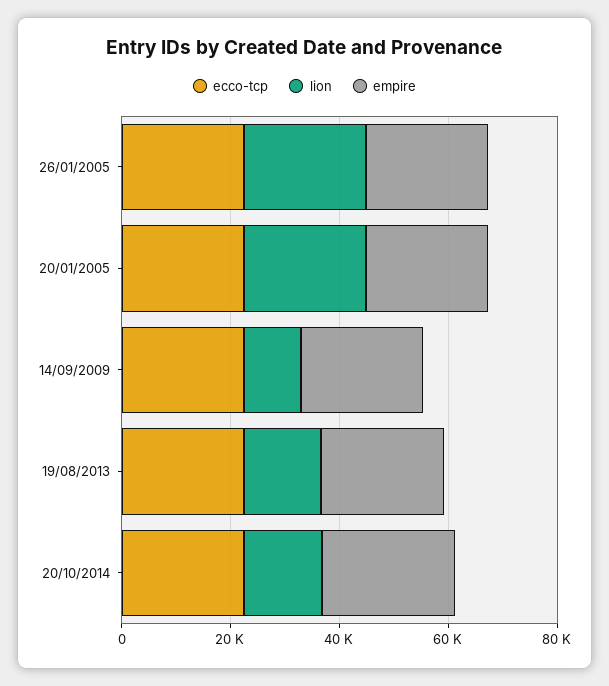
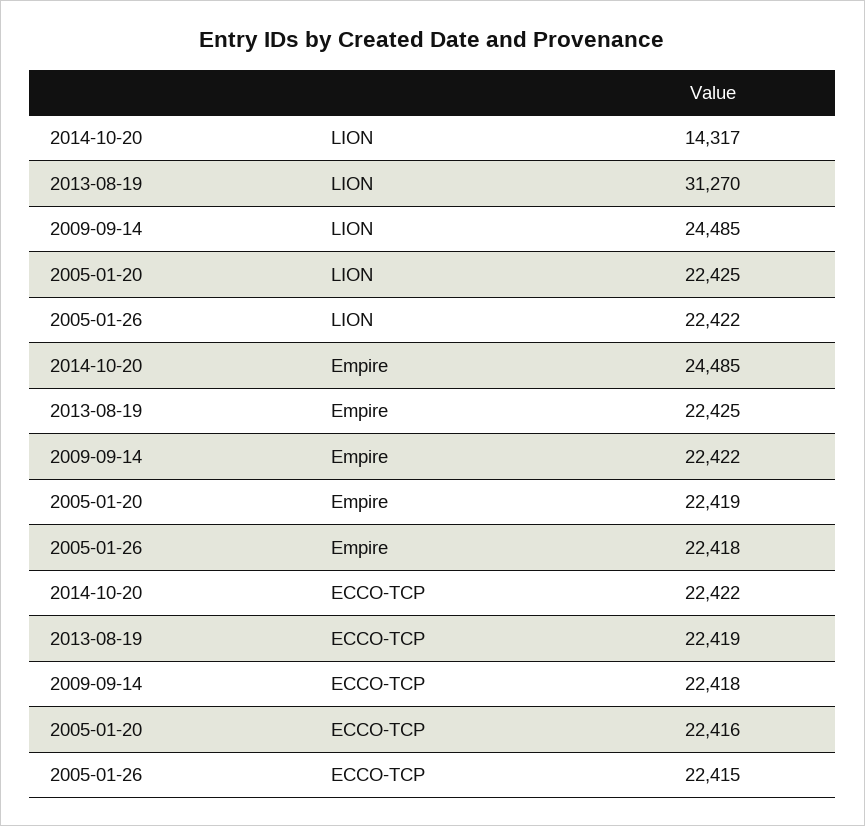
lion, 14/09/2009: 10000 -> 24485
lion, 19/08/2013: 15000 -> 31270

